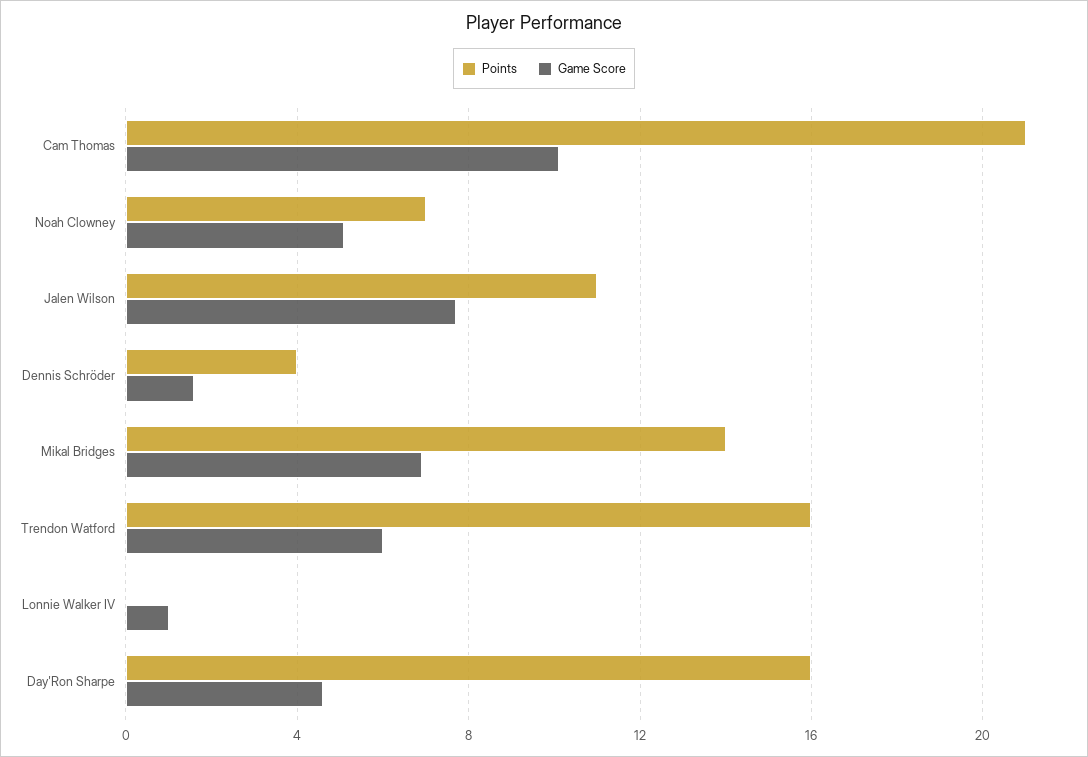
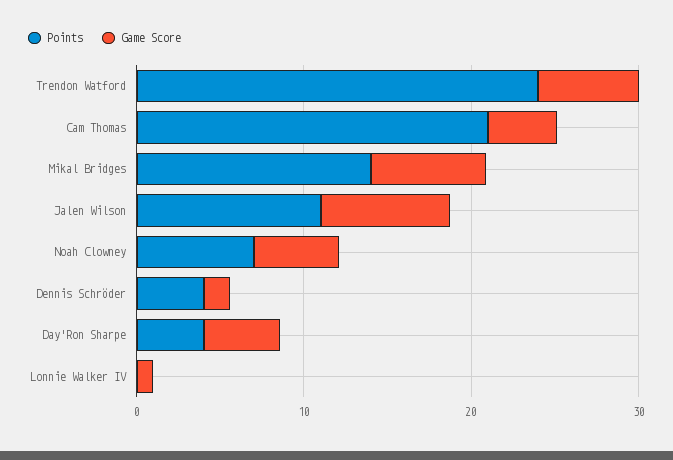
Game Score, Cam Thomas: 10 -> 4
Points, Trendon Watford: 16 -> 24
Points, Day'Ron Sharpe: 16 -> 4

